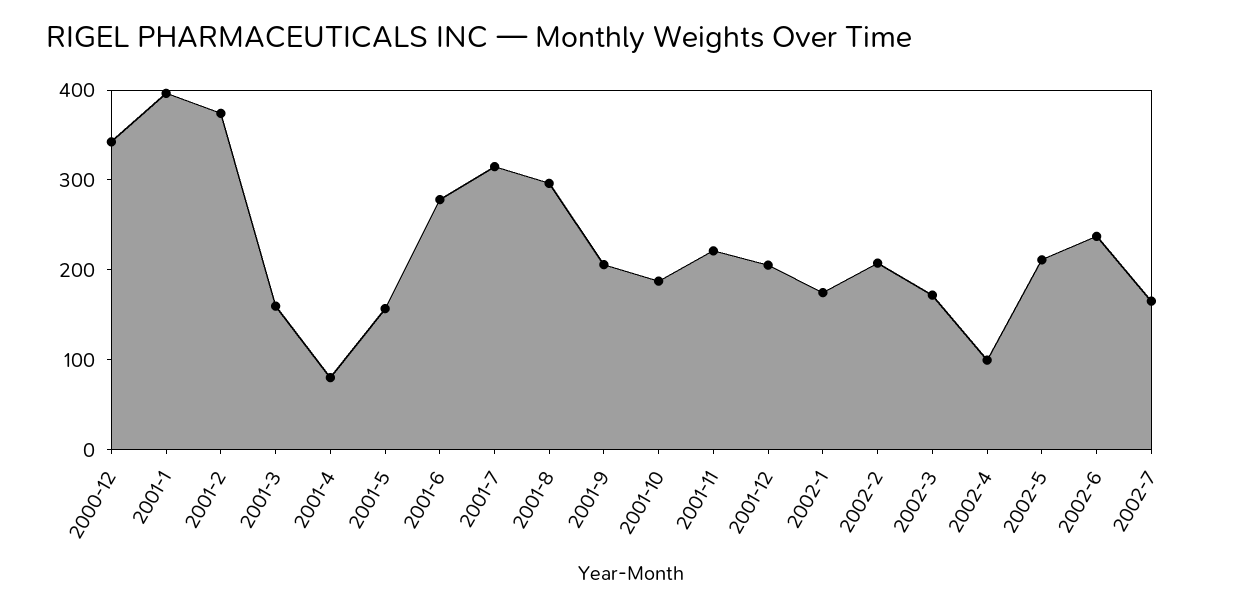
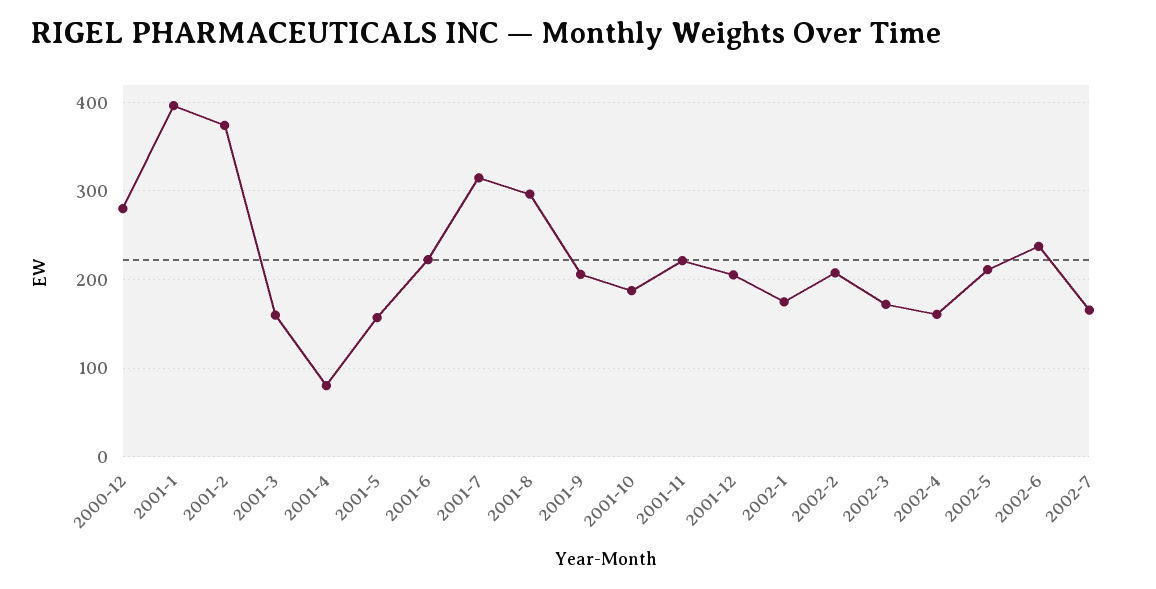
2000-12: 340 -> 280
2001-6: 280 -> 220
2002-4: 100 -> 160

